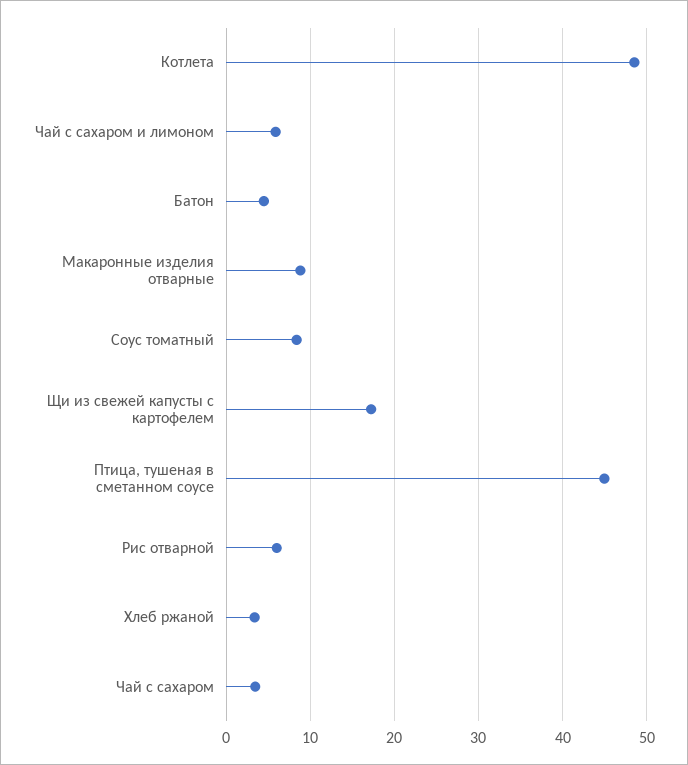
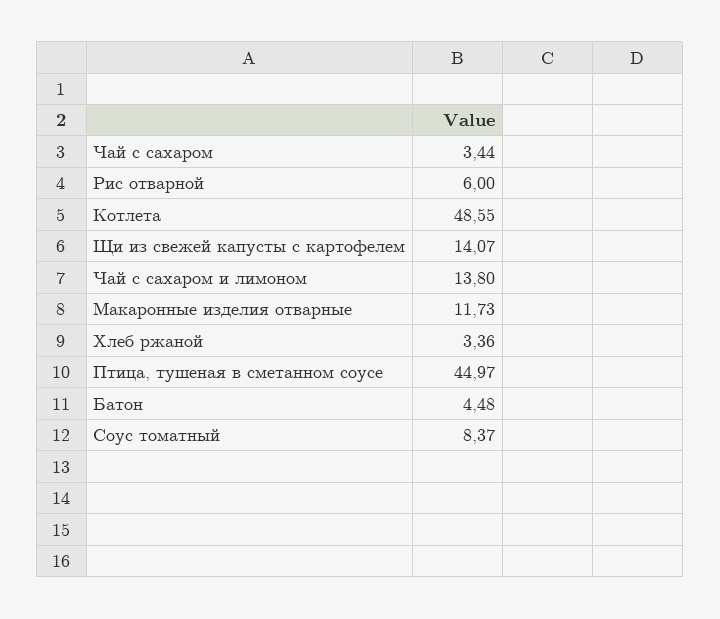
Чай с сахаром и лимоном: 6 -> 13.8
Макаронные изделия отварные: 9 -> 11.73
Щи из свежей капусты с картофелем: 17 -> 14.07

